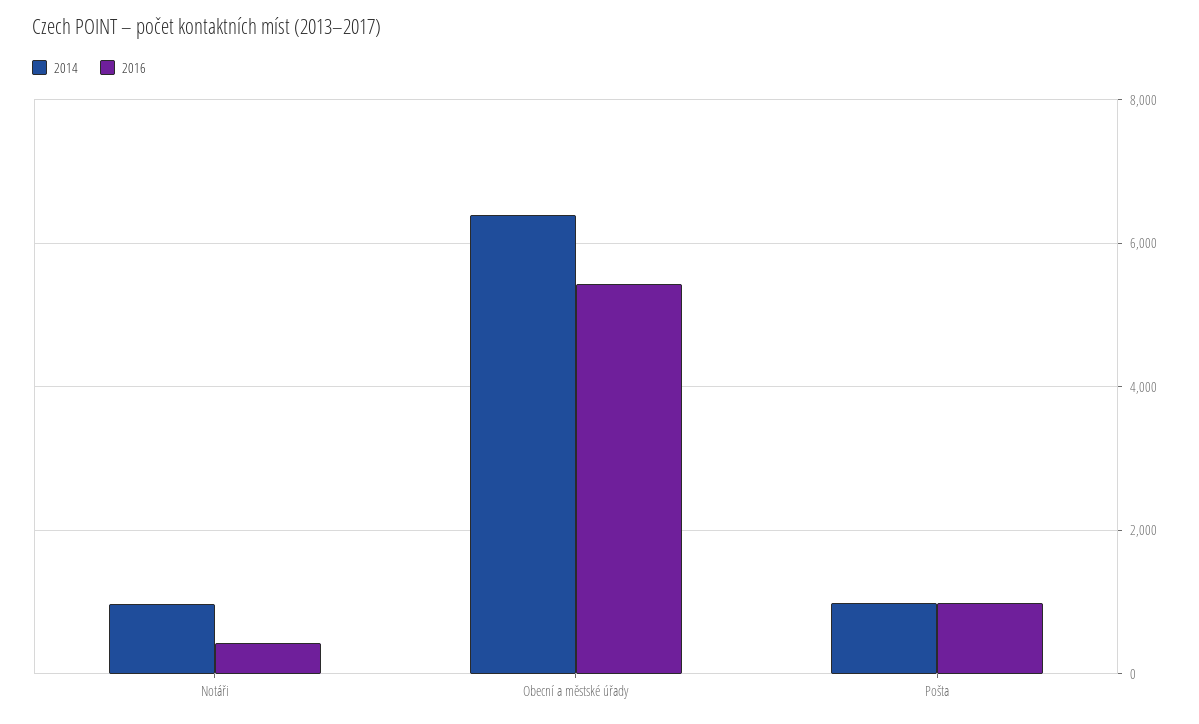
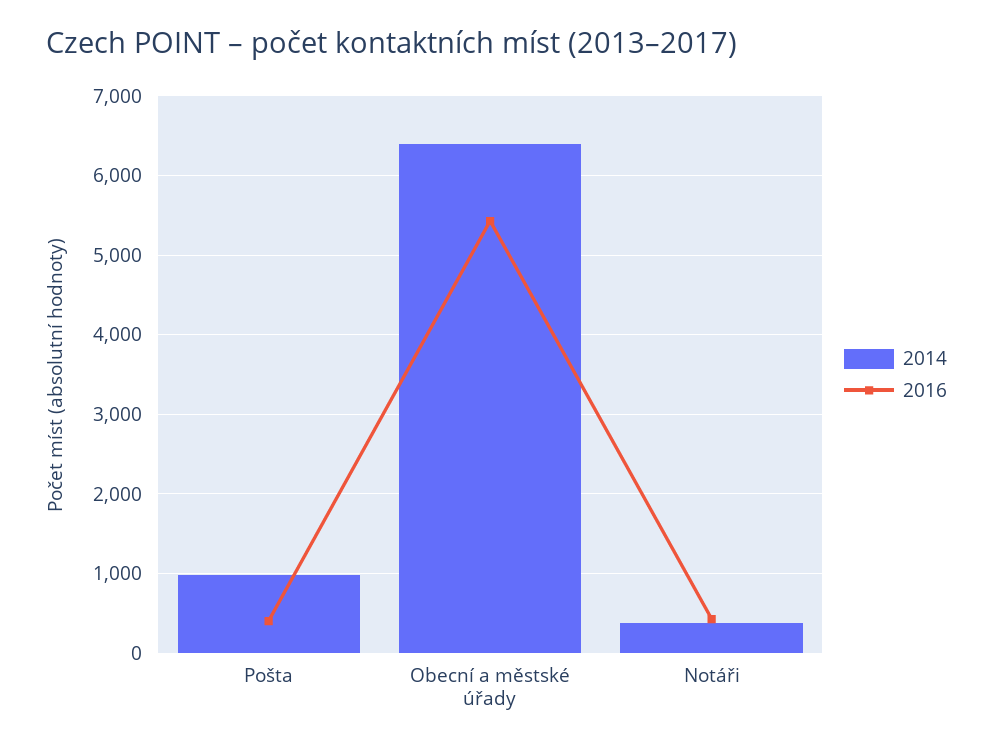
2014, Notáři: 1000 -> 400
2016, Pošta: 1000 -> 400

